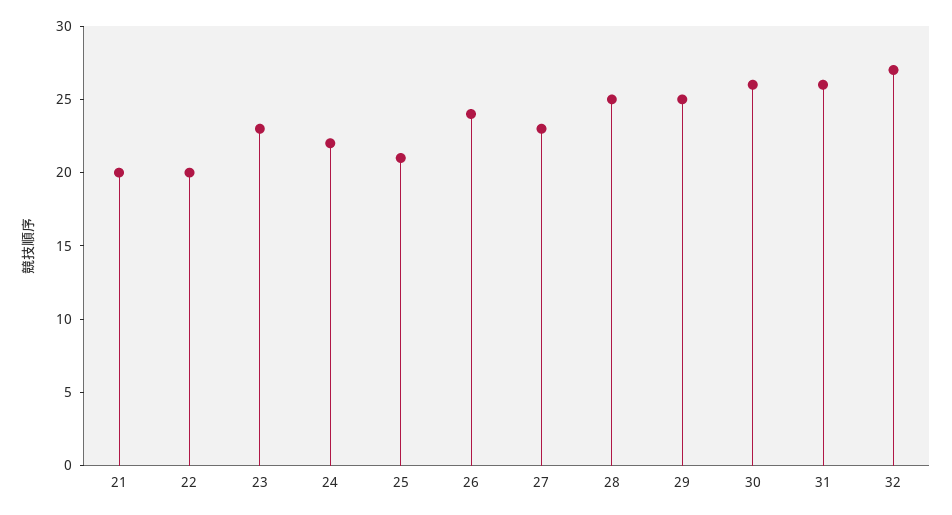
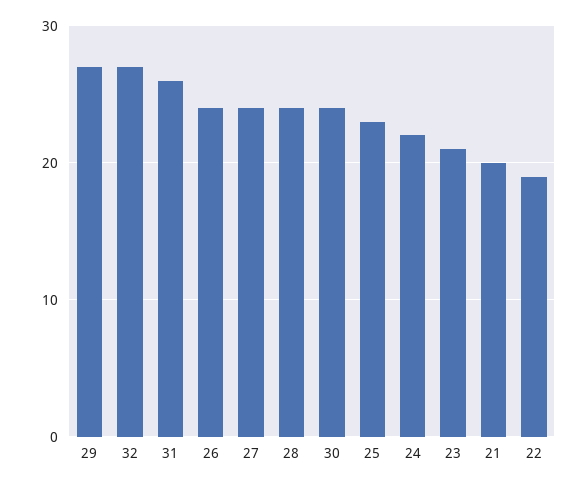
22: 20 -> 19
23: 23 -> 21
25: 21 -> 23
27: 23 -> 24
28: 25 -> 24
29: 25 -> 27
30: 26 -> 24

